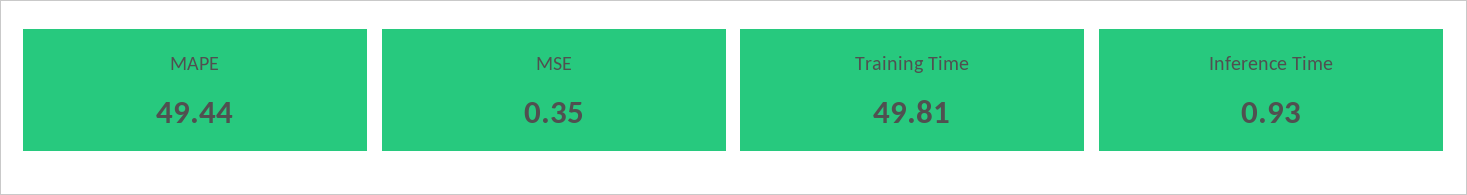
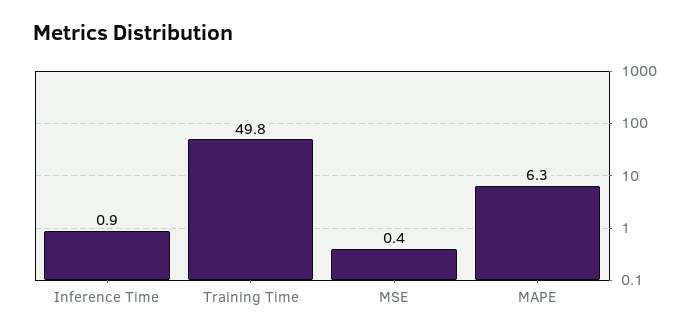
MAPE: 49.44 -> 6.3

